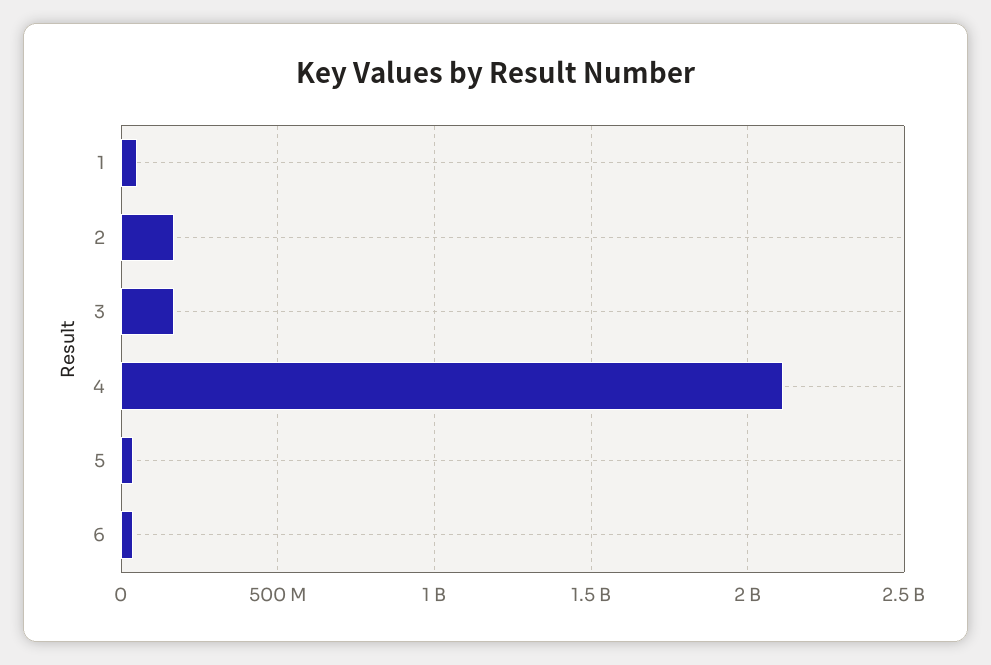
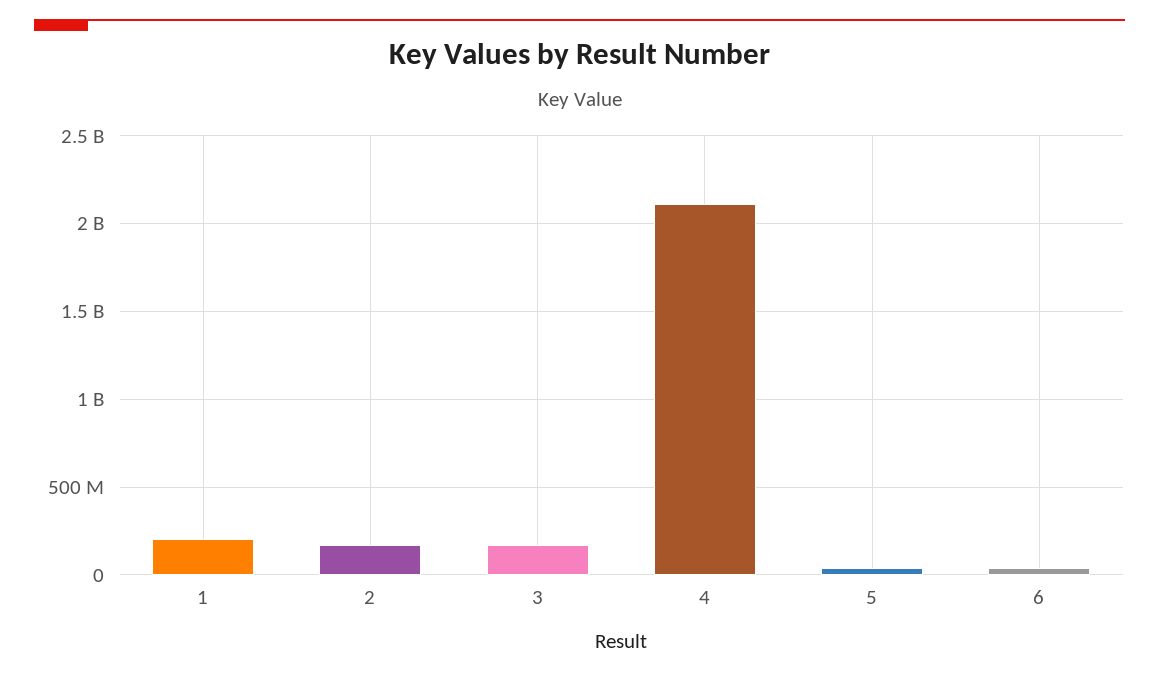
1: 50000000 -> 200000000

